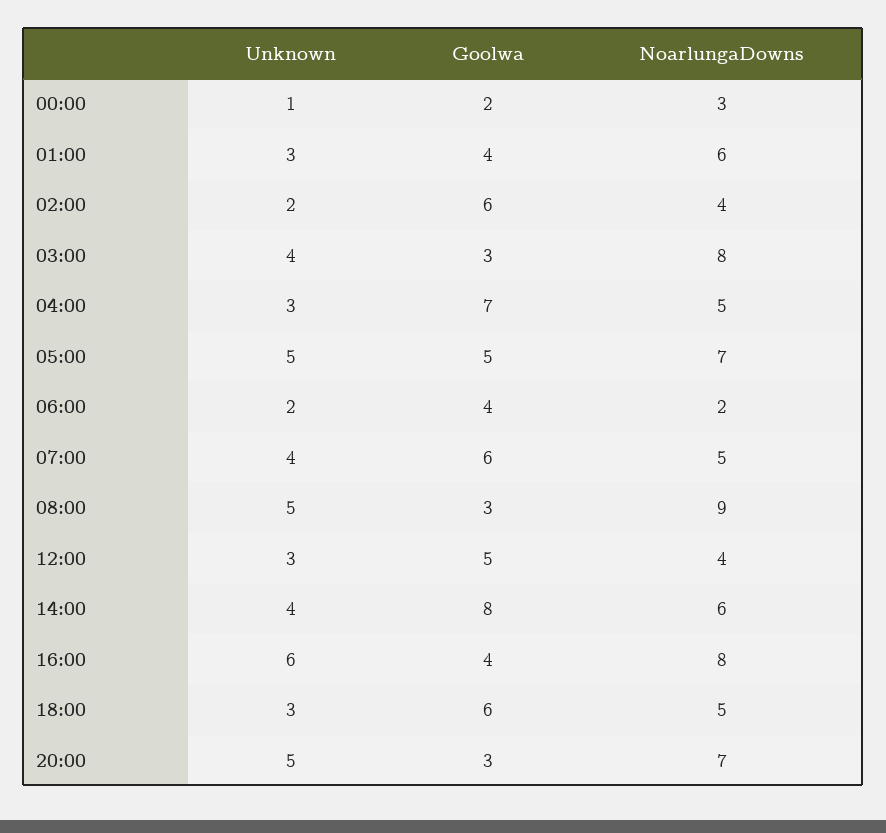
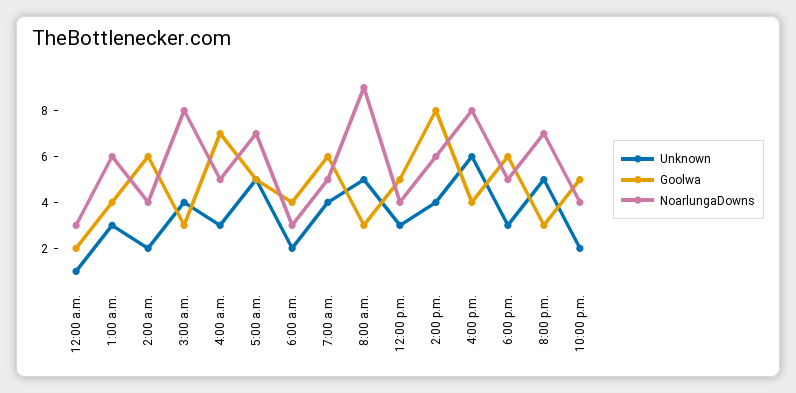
NoarlungaDowns, 06:00: 2 -> 3
Unknown, 10:00 p.m.: none -> 2
Goolwa, 10:00 p.m.: none -> 5
NoarlungaDowns, 10:00 p.m.: none -> 4

